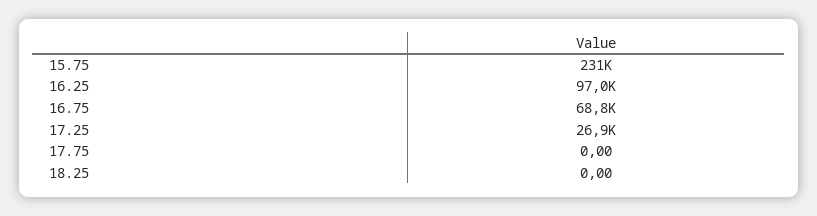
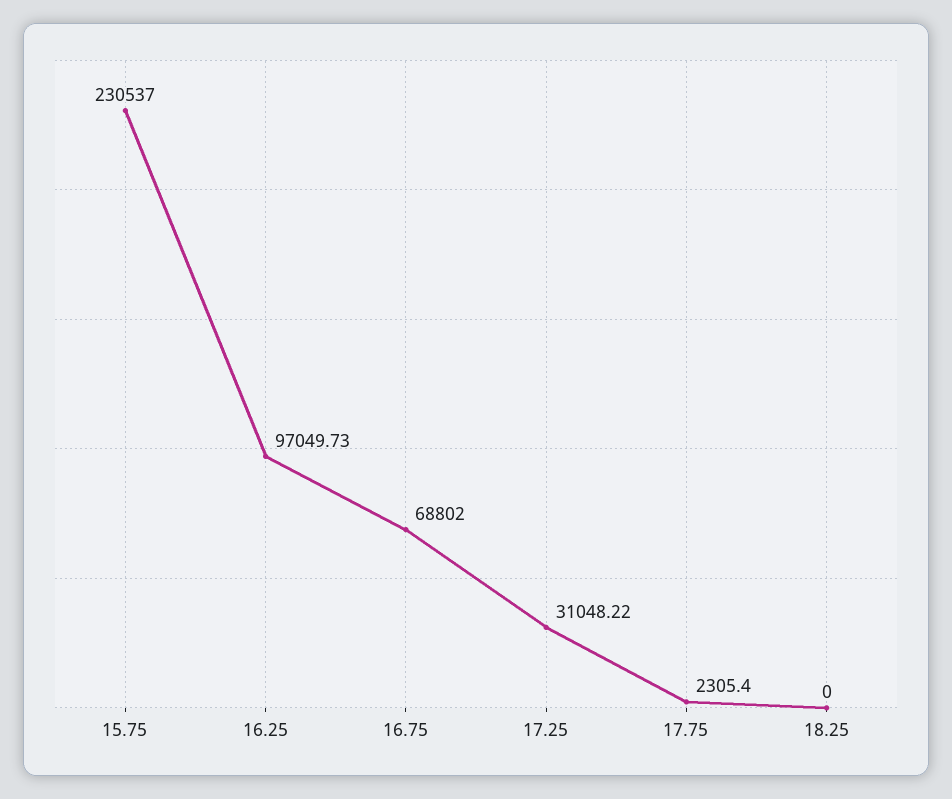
17.25: 26900 -> 31048.22
17.75: 0 -> 2305.4

